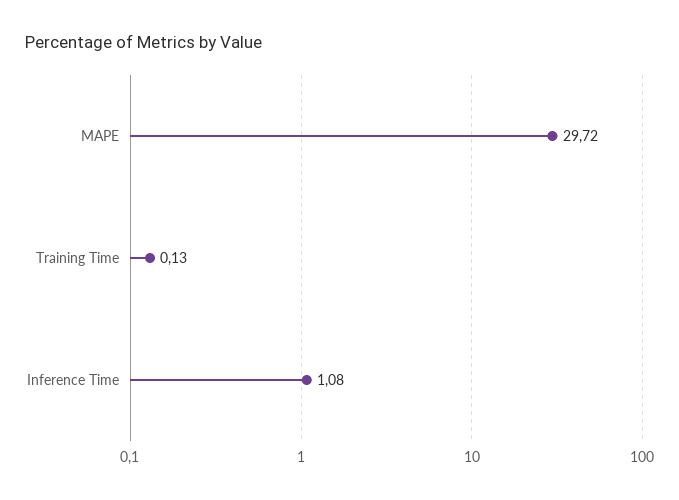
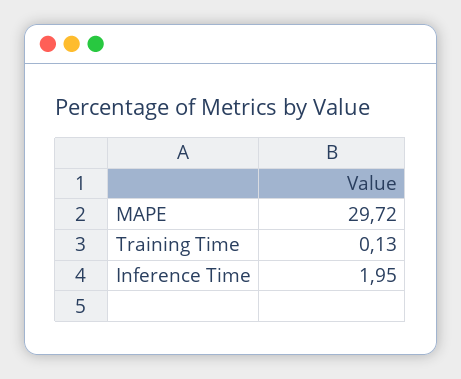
Inference Time: 1.08 -> 1.95

